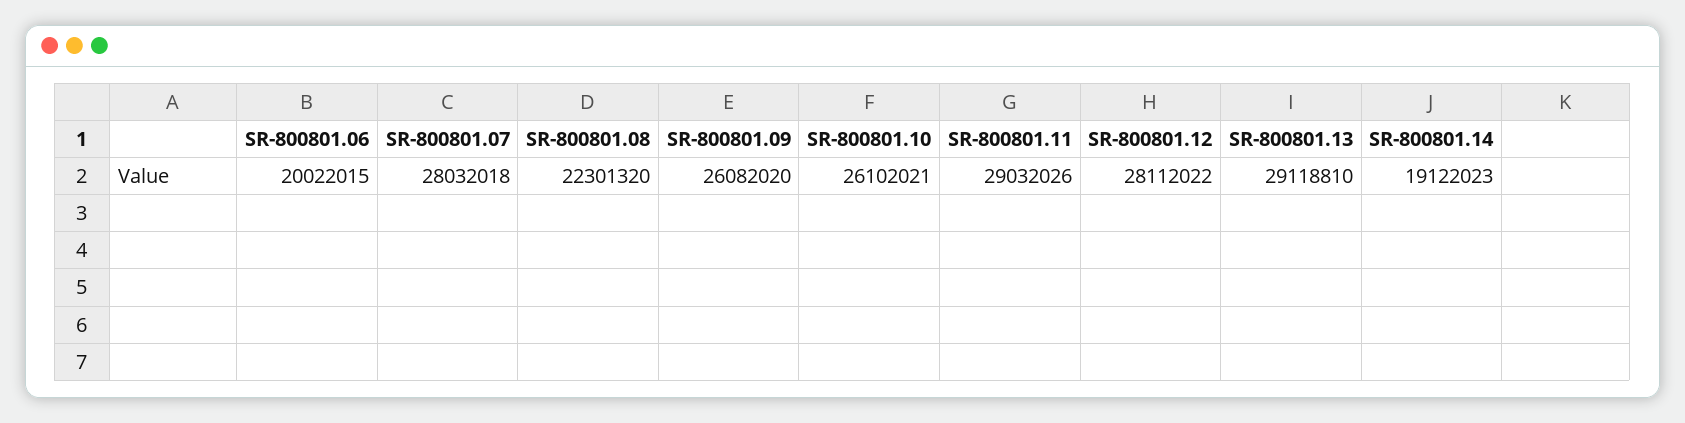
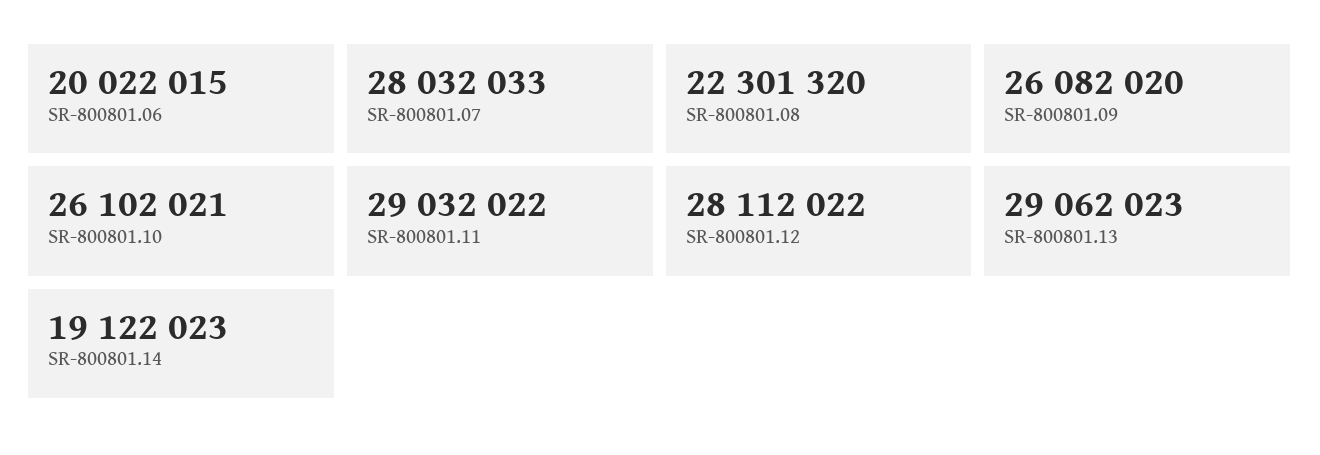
SR-800801.07: 28032018 -> 28032033
SR-800801.11: 29032026 -> 29032022
SR-800801.13: 29118810 -> 29062023

